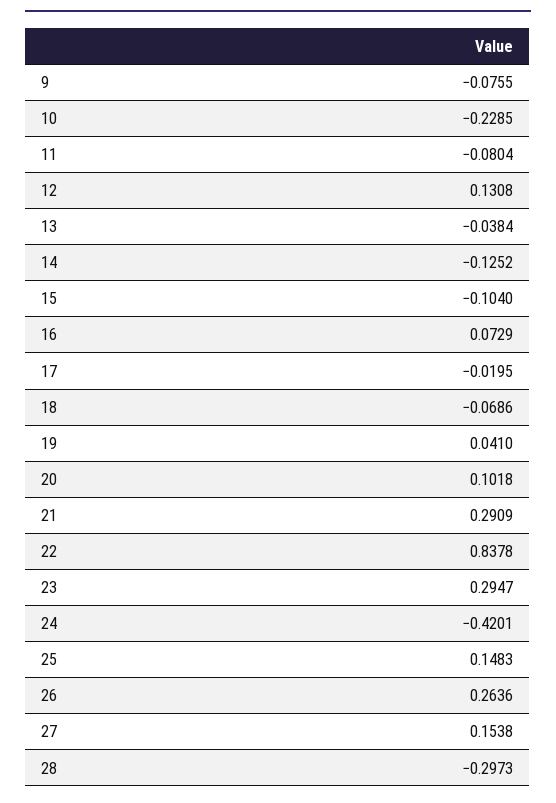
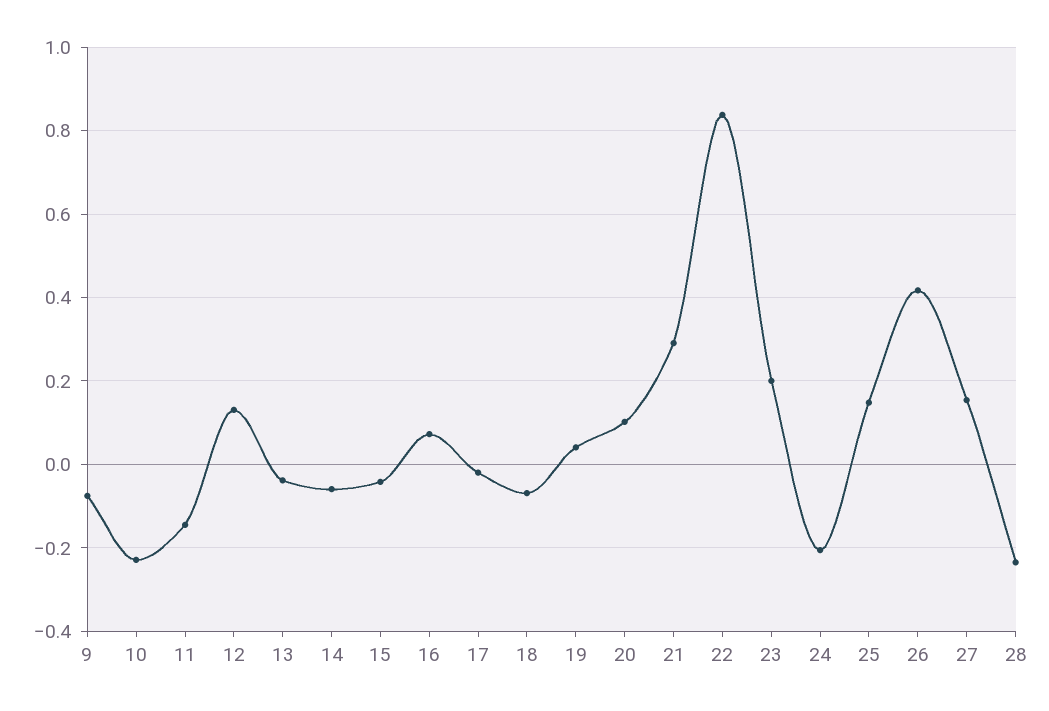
11: -0.0804 -> -0.14
14: -0.1252 -> -0.06
15: -0.104 -> -0.04
23: 0.2947 -> 0.2
24: -0.4201 -> -0.2
26: 0.2636 -> 0.42
28: -0.2973 -> -0.24

